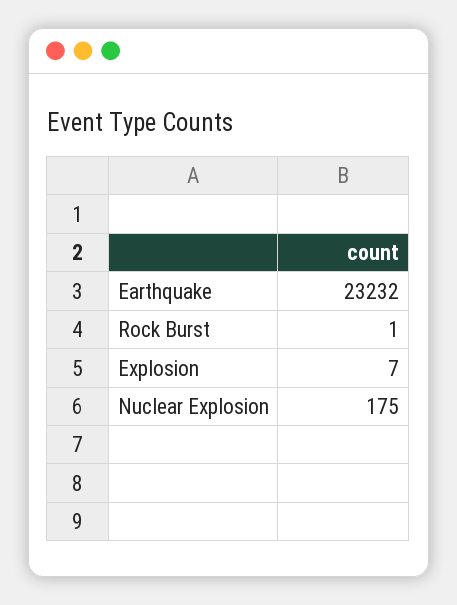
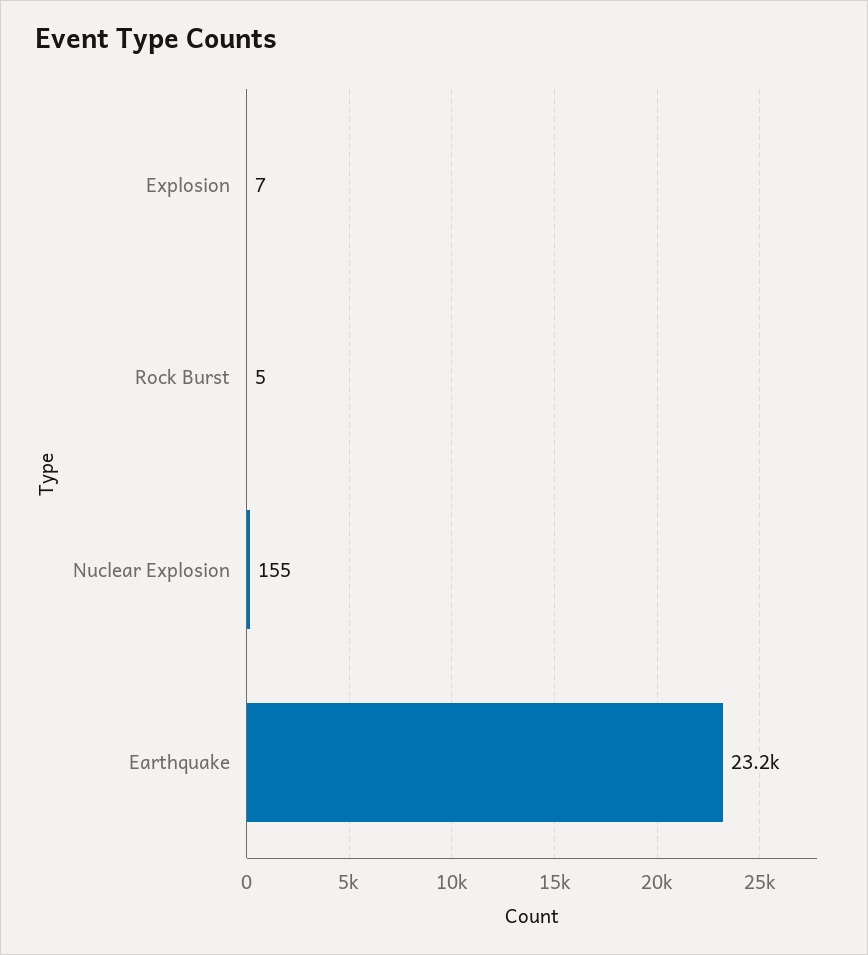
Rock Burst: 1 -> 5
Nuclear Explosion: 175 -> 155

